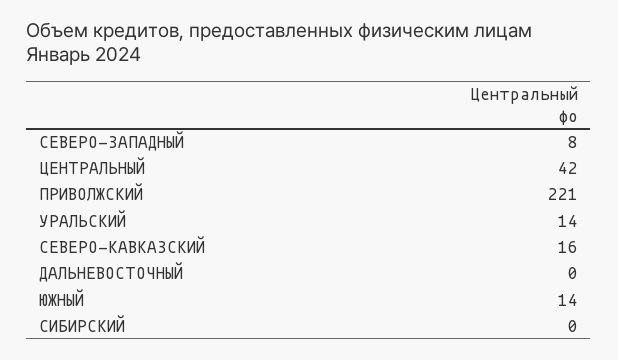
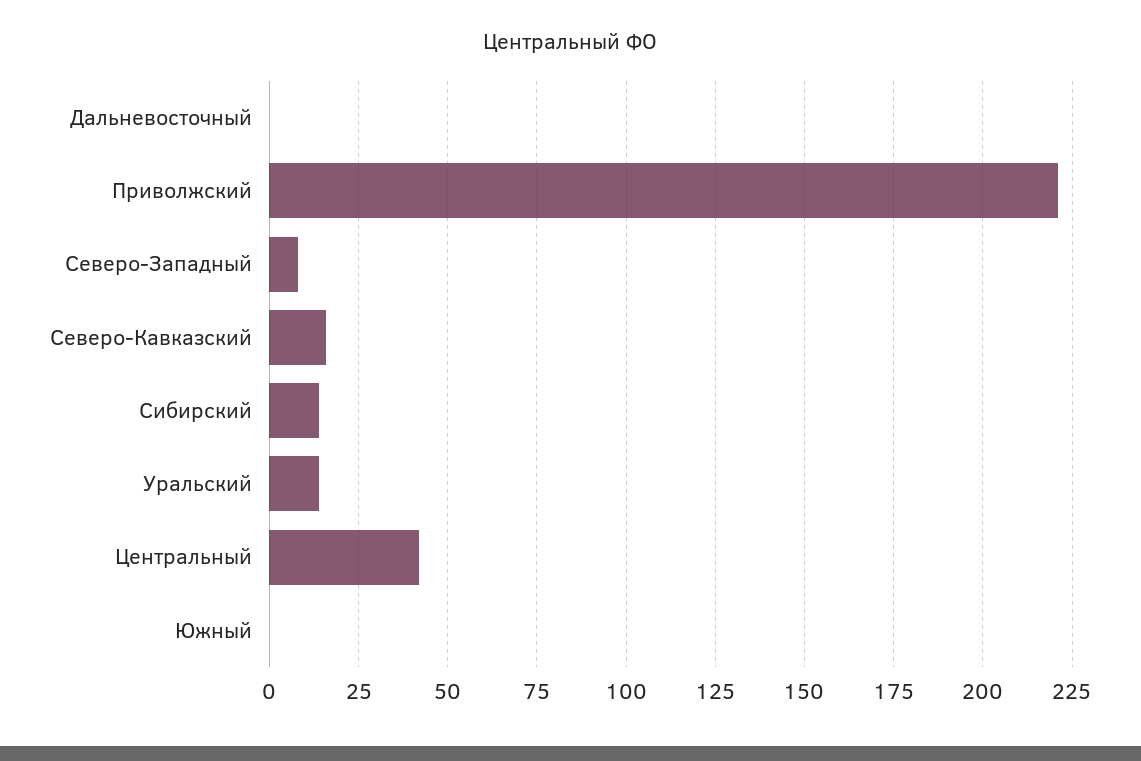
ЮЖНЫЙ: 14 -> 0
СИБИРСКИЙ: 0 -> 15

